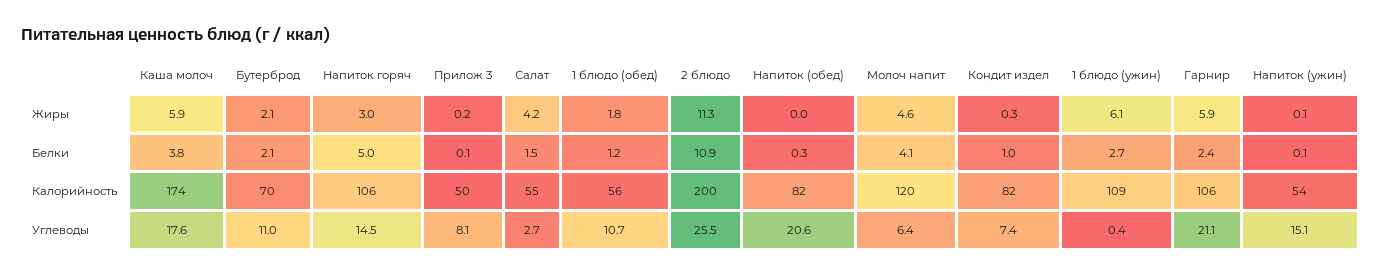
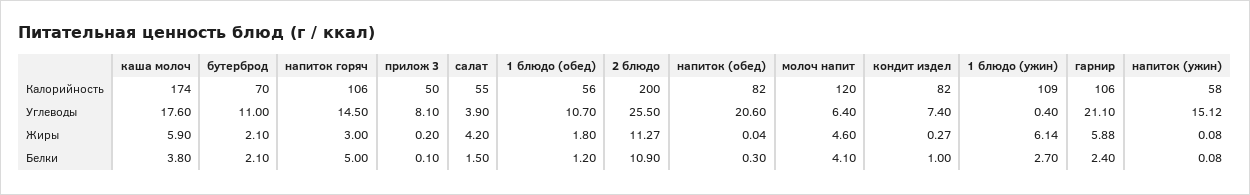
Напиток (ужин), Калорийность: 54 -> 58
Салат, Углеводы: 2.7 -> 3.9

